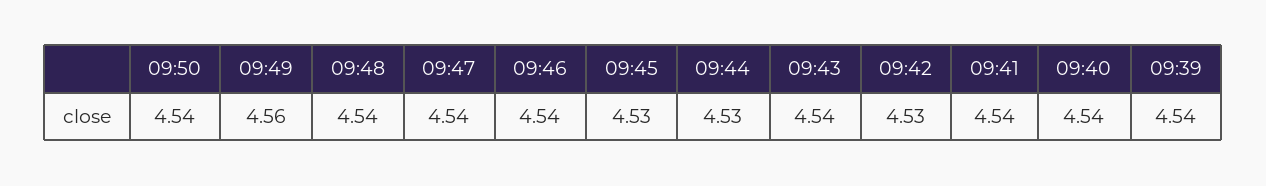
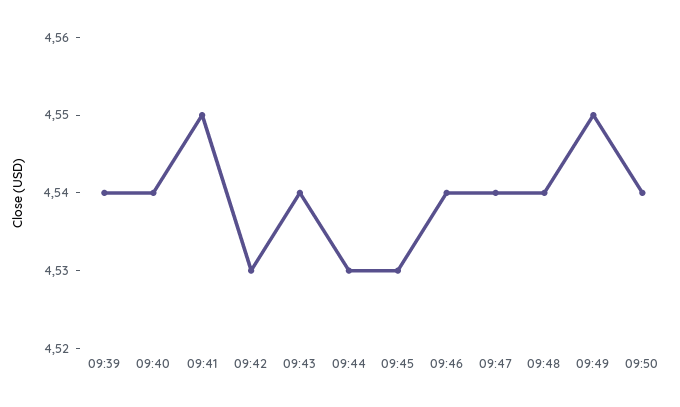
09:49: 4.56 -> 4.55
09:41: 4.54 -> 4.55

